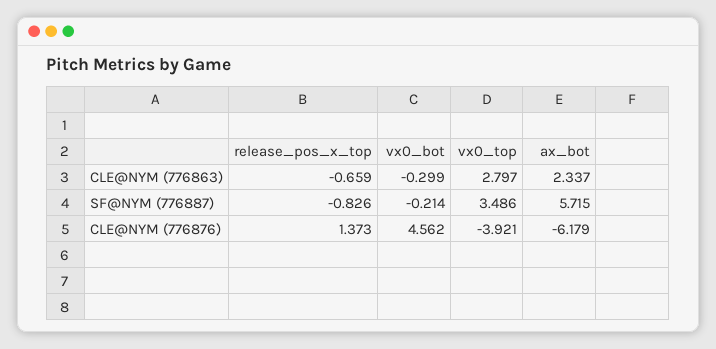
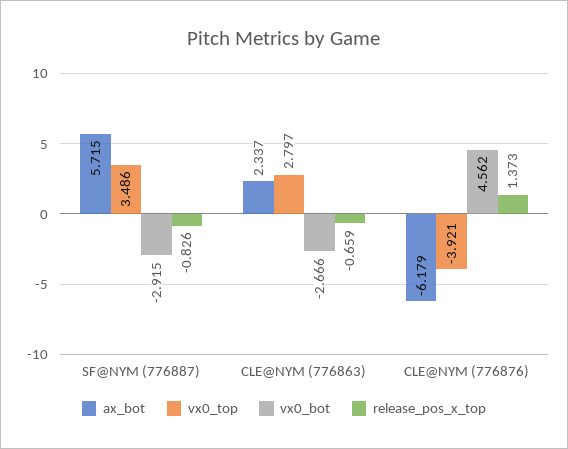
vx0_bot, CLE@NYM (776863): -0.299 -> -2.666
vx0_bot, SF@NYM (776887): -0.214 -> -2.915

